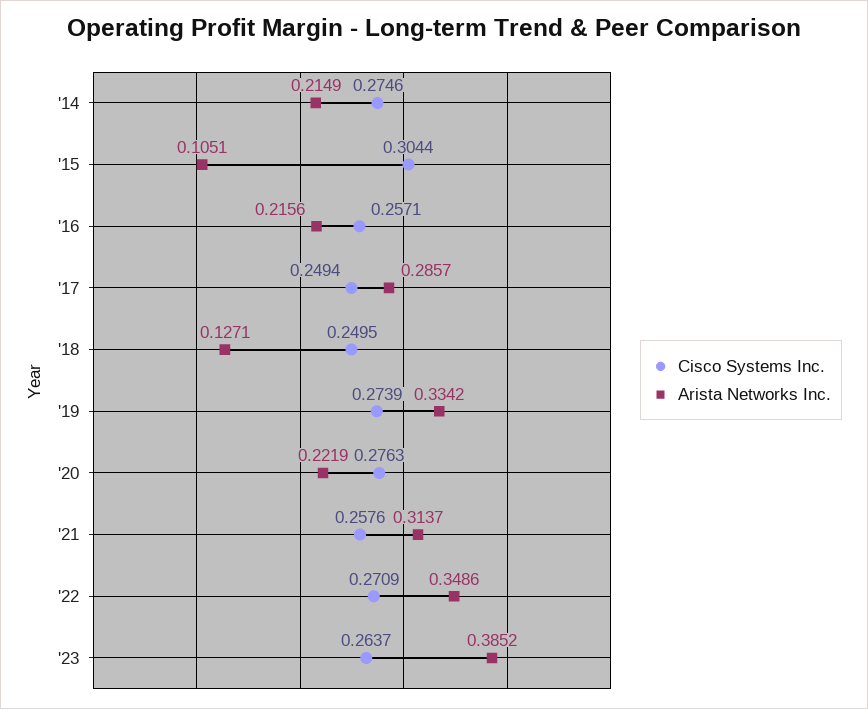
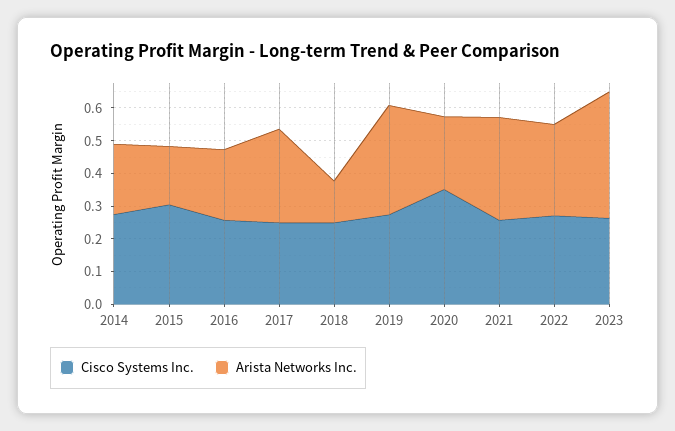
Arista Networks Inc., '15: 0.1051 -> 0.175
Cisco Systems Inc., '20: 0.2763 -> 0.35
Arista Networks Inc., '22: 0.3486 -> 0.275

